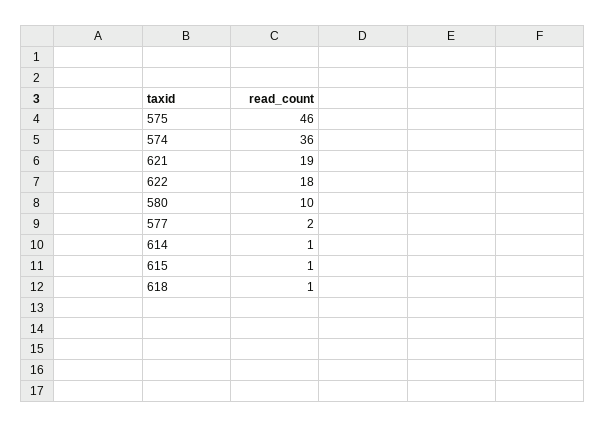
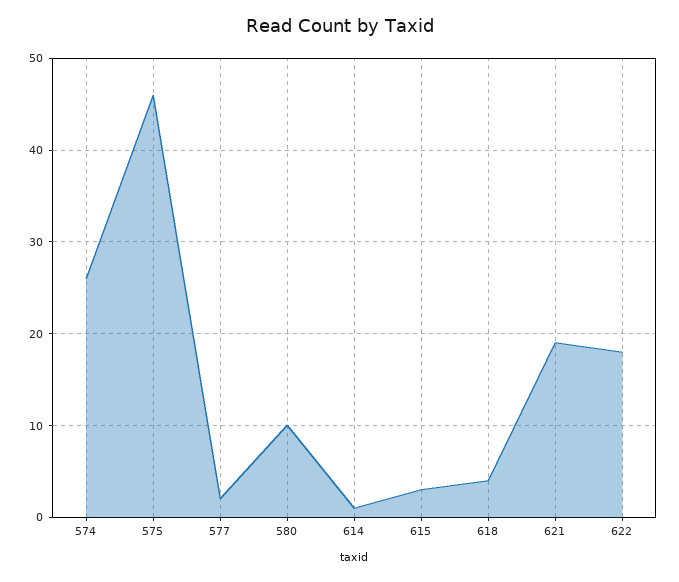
574: 36 -> 26
615: 1 -> 3
618: 1 -> 4

